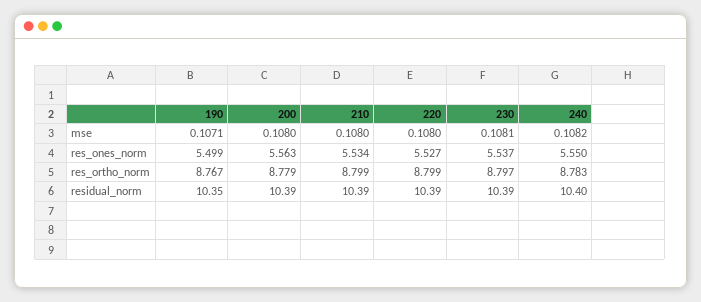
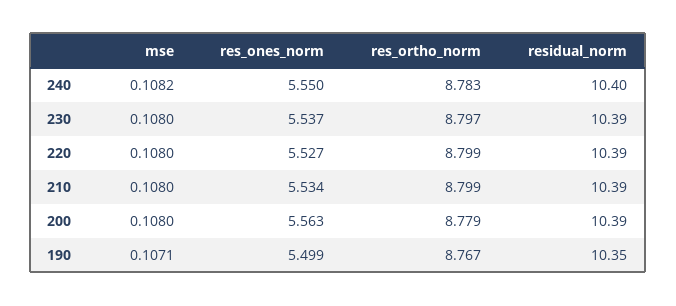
230, mse: 0.1081 -> 0.108

